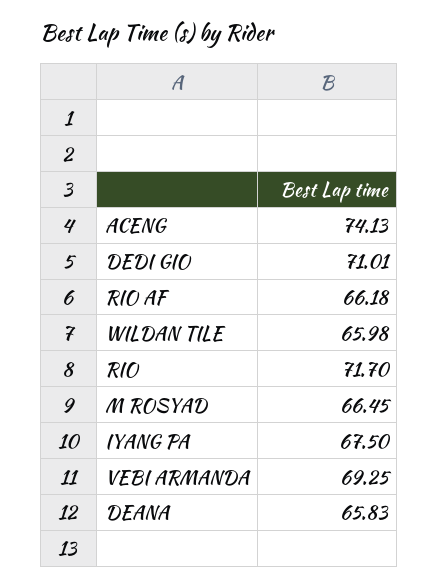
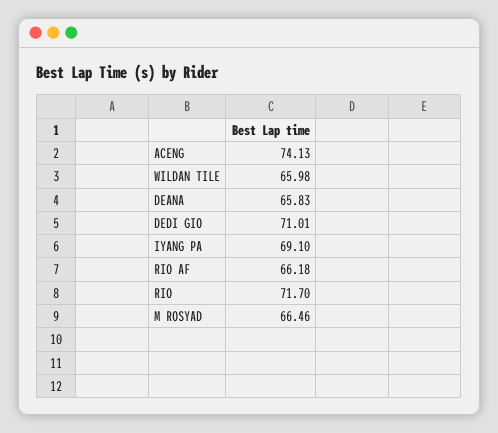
M ROSYAD: 66.45 -> 66.46
IYANG PA: 67.5 -> 69.1
VEBI ARMANDA: 69.25 -> none

